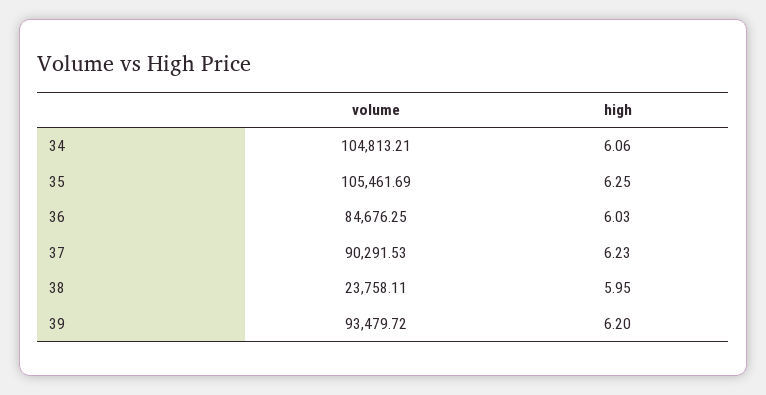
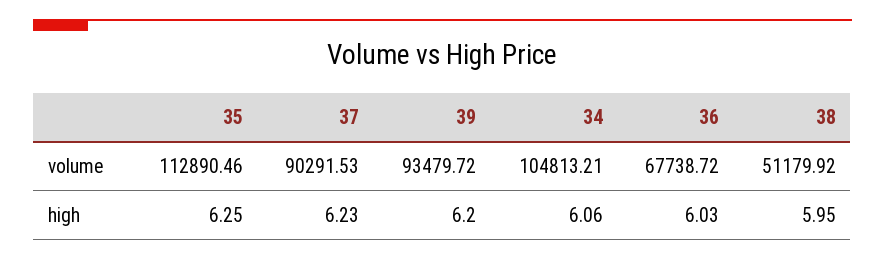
volume, 35: 105461.69 -> 112890.46
volume, 36: 84676.25 -> 67738.72
volume, 38: 23758.11 -> 51179.92

